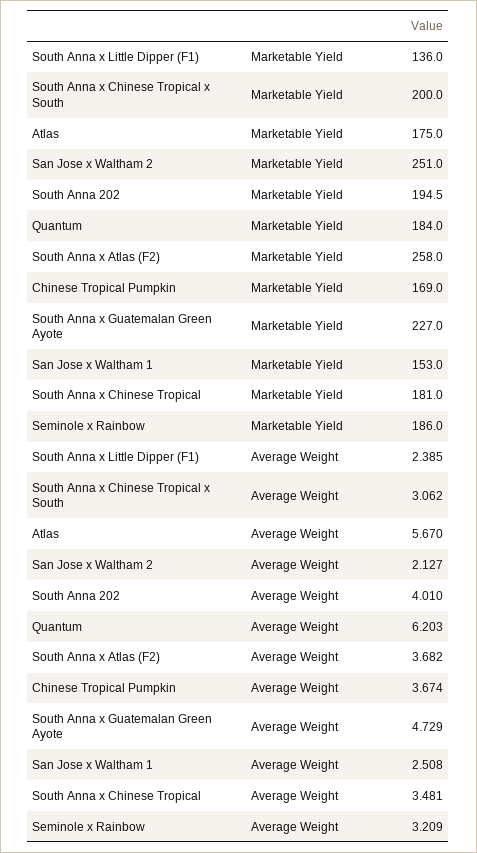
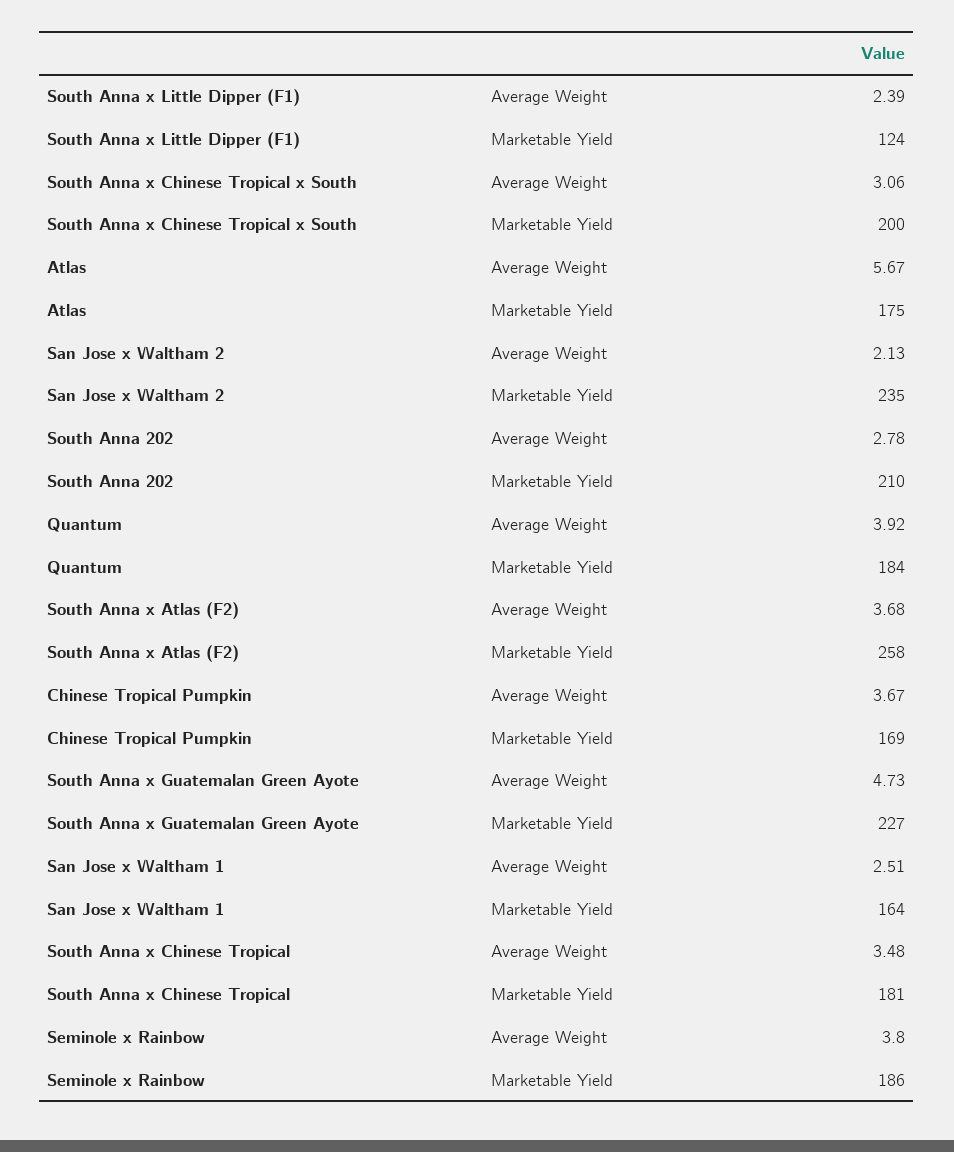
South Anna x Little Dipper (F1), Marketable Yield: 136 -> 124
San Jose x Waltham 2, Marketable Yield: 251 -> 235
South Anna 202, Marketable Yield: 194.5 -> 210
San Jose x Waltham 1, Marketable Yield: 153 -> 164
South Anna 202, Average Weight: 4.01 -> 2.78
Quantum, Average Weight: 6.203 -> 3.92
Seminole x Rainbow, Average Weight: 3.209 -> 3.8

